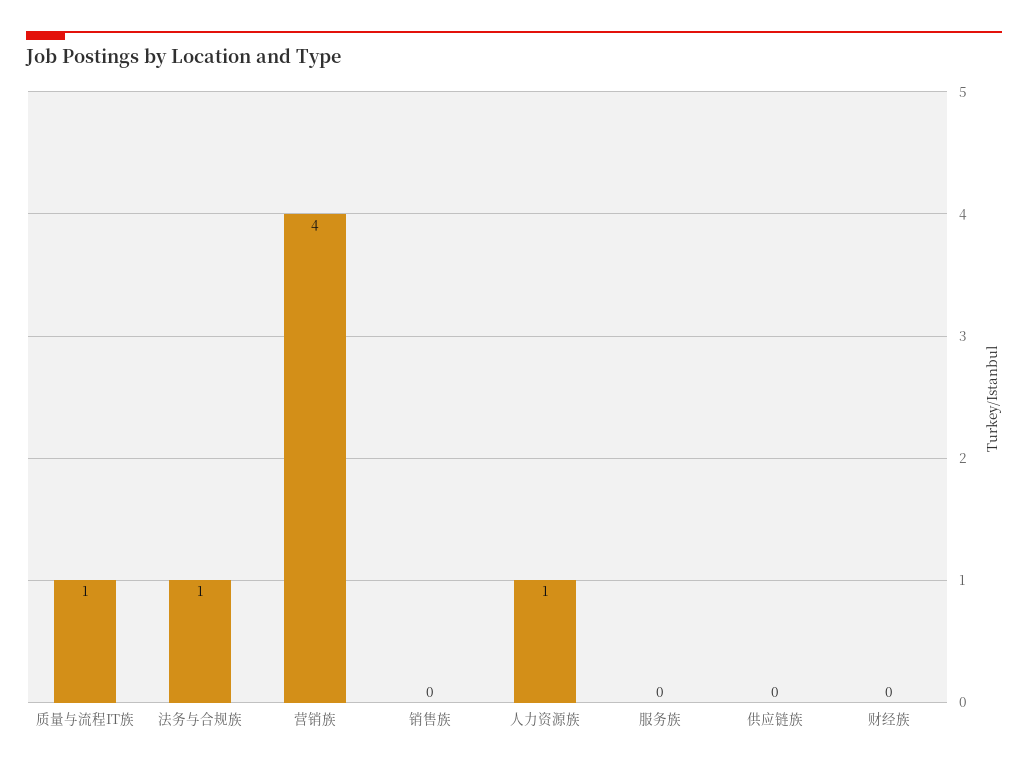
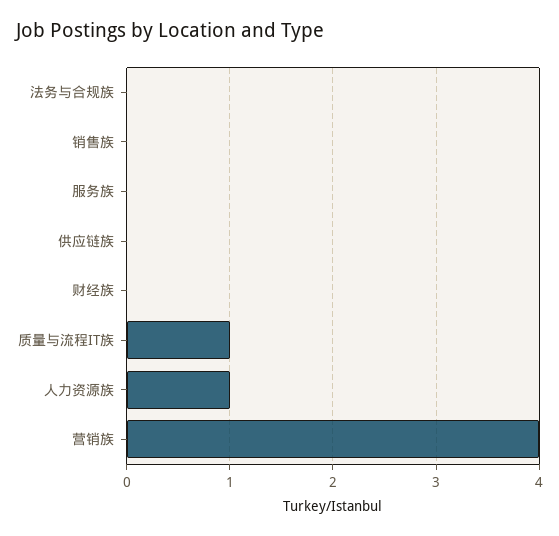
法务与合规族: 1 -> 0

